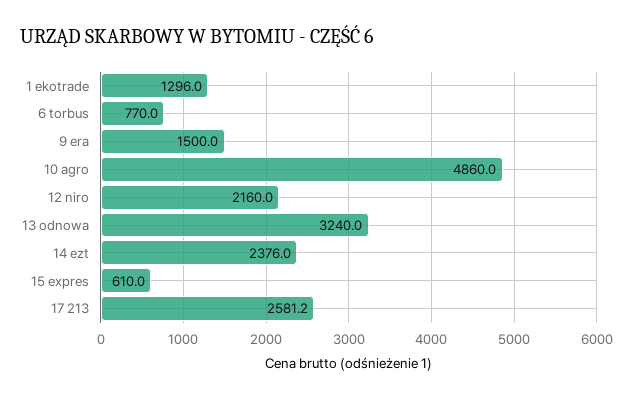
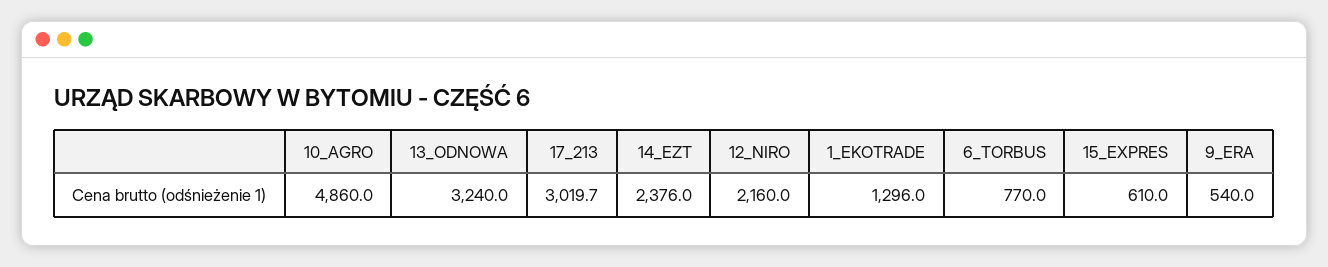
9 era: 1500 -> 540
17 213: 2581.2 -> 3019.7

